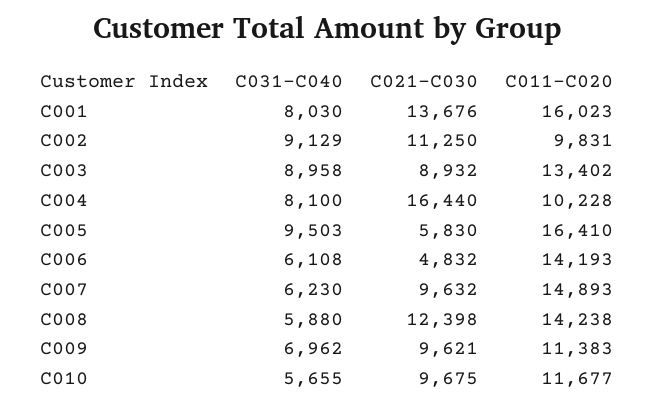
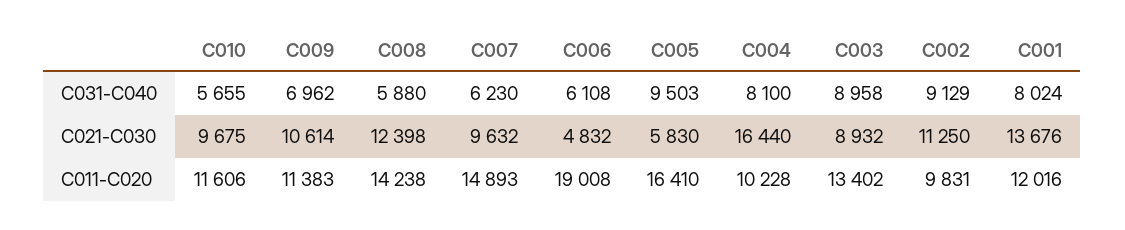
C031-C040, C001: 8030 -> 8024
C011-C020, C001: 16023 -> 12016
C011-C020, C006: 14193 -> 19008
C021-C030, C009: 9621 -> 10614
C011-C020, C010: 11677 -> 11606

